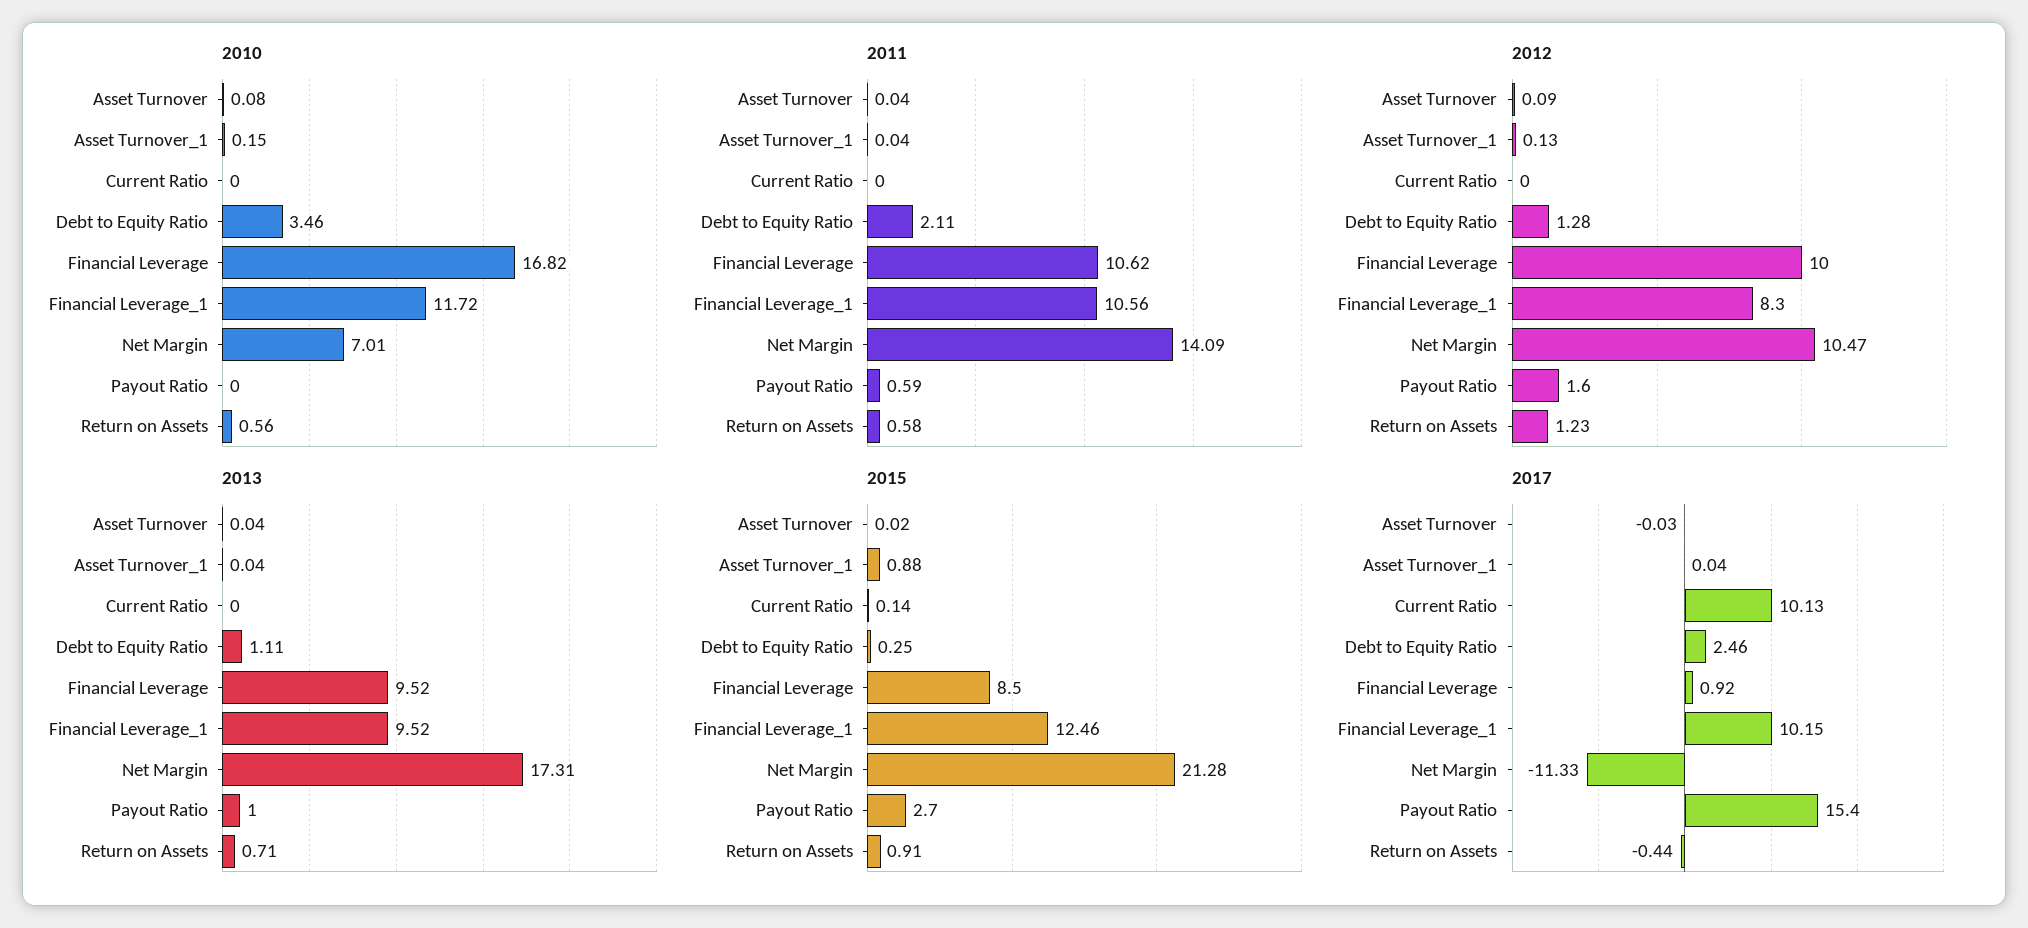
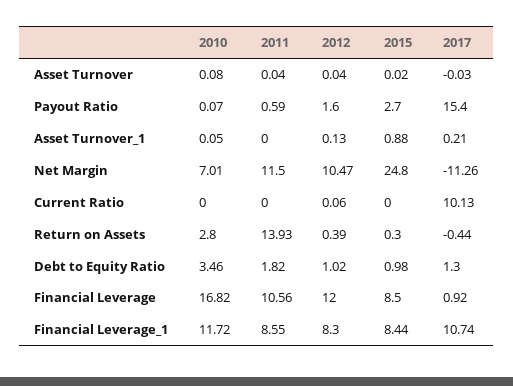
2010, Asset Turnover_1: 0.15 -> 0.05
2010, Payout Ratio: 0 -> 0.07
2010, Return on Assets: 0.56 -> 2.8
2011, Asset Turnover_1: 0.04 -> 0
2011, Debt to Equity Ratio: 2.11 -> 1.82
2011, Financial Leverage: 10.62 -> 10.56
2011, Financial Leverage_1: 10.56 -> 8.55
2011, Net Margin: 14.09 -> 11.5
2011, Return on Assets: 0.58 -> 13.93
2012, Asset Turnover: 0.09 -> 0.04
2012, Current Ratio: 0 -> 0.06
2012, Debt to Equity Ratio: 1.28 -> 1.02
2012, Financial Leverage: 10 -> 12
2012, Return on Assets: 1.23 -> 0.39
2013, Asset Turnover: 0.04 -> none
2013, Asset Turnover_1: 0.04 -> none
2013, Current Ratio: 0 -> none
2013, Debt to Equity Ratio: 1.11 -> none
2013, Financial Leverage: 9.52 -> none
2013, Financial Leverage_1: 9.52 -> none
2013, Net Margin: 17.31 -> none
2013, Payout Ratio: 1 -> none
2013, Return on Assets: 0.71 -> none
2015, Current Ratio: 0.14 -> 0
2015, Debt to Equity Ratio: 0.25 -> 0.98
2015, Financial Leverage_1: 12.46 -> 8.44
2015, Net Margin: 21.28 -> 24.8
2015, Return on Assets: 0.91 -> 0.3
2017, Asset Turnover_1: 0.04 -> 0.21
2017, Debt to Equity Ratio: 2.46 -> 1.3
2017, Financial Leverage_1: 10.15 -> 10.74
2017, Net Margin: -11.33 -> -11.26

